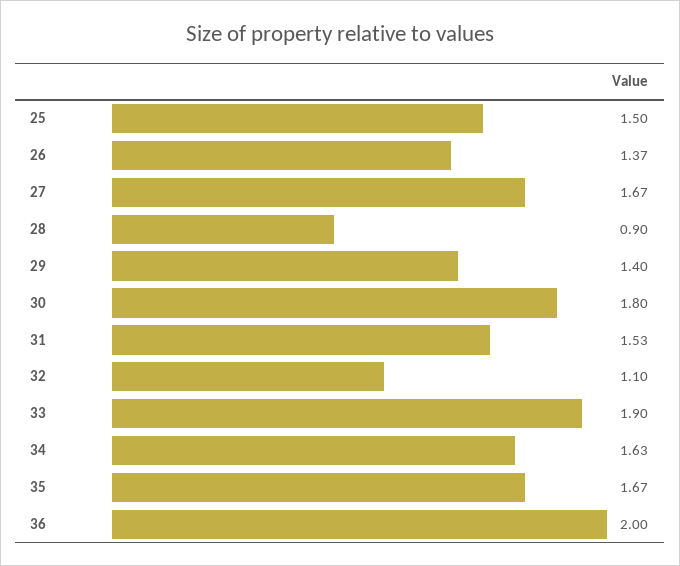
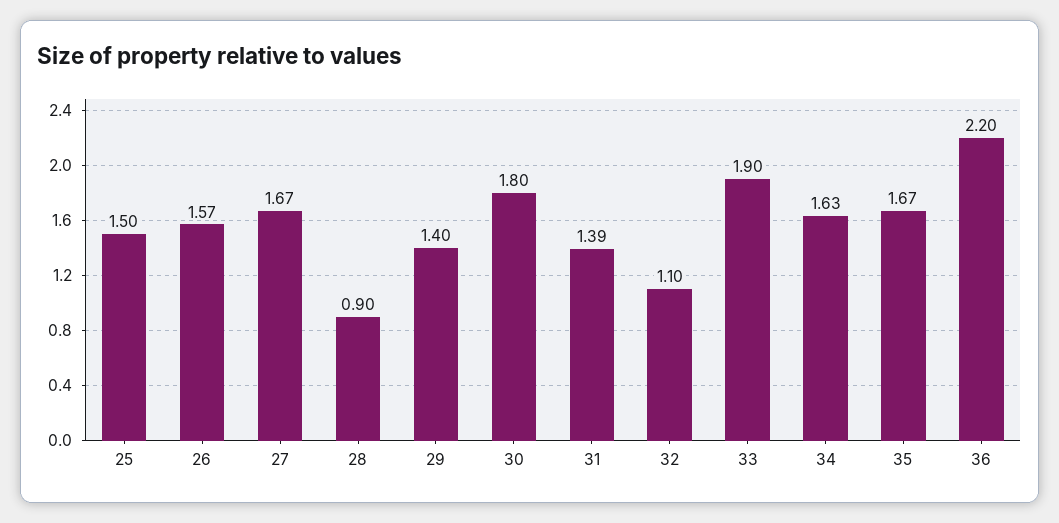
26: 1.37 -> 1.57
31: 1.53 -> 1.39
36: 2 -> 2.2

